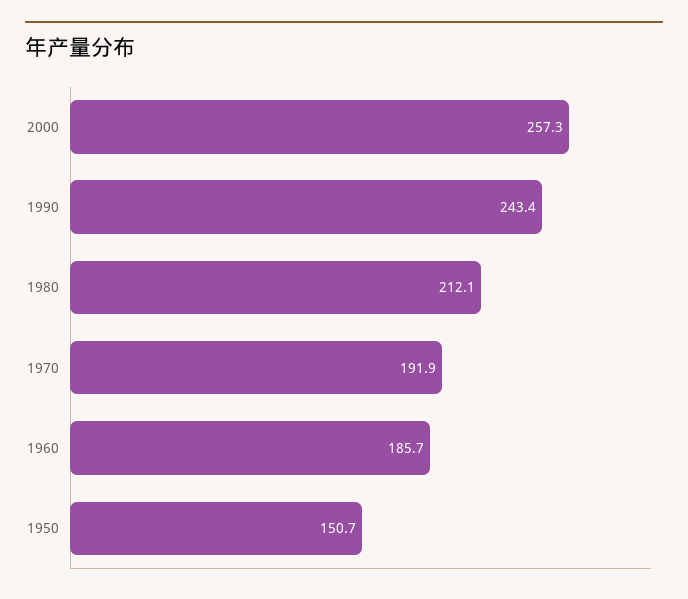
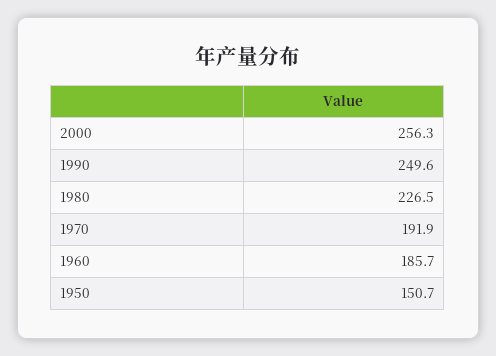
2000: 257.3 -> 256.3
1990: 243.4 -> 249.6
1980: 212.1 -> 226.5

